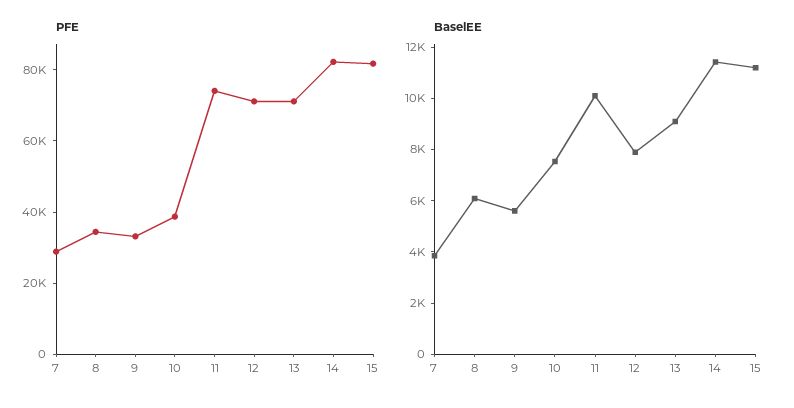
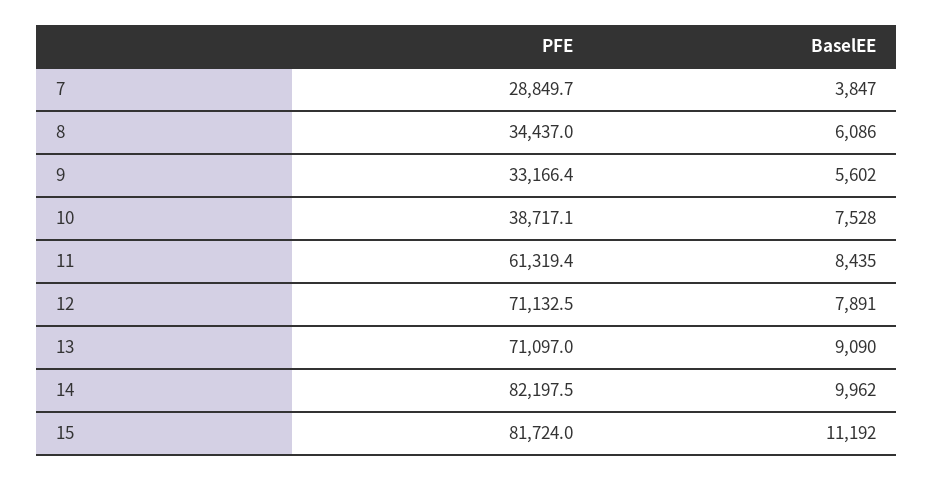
PFE, 11: 75000 -> 61319.4
BaselEE, 11: 10000 -> 8435
BaselEE, 14: 11500 -> 9962

